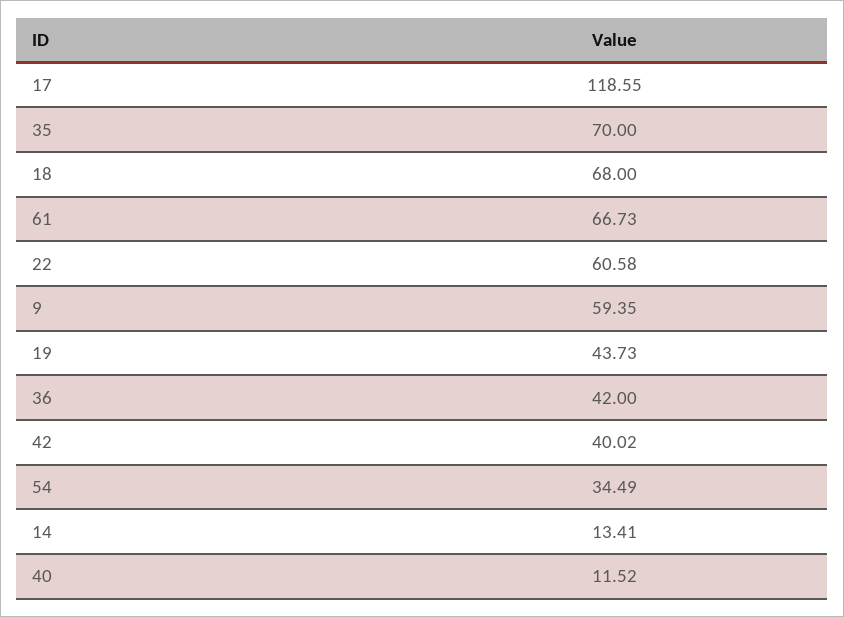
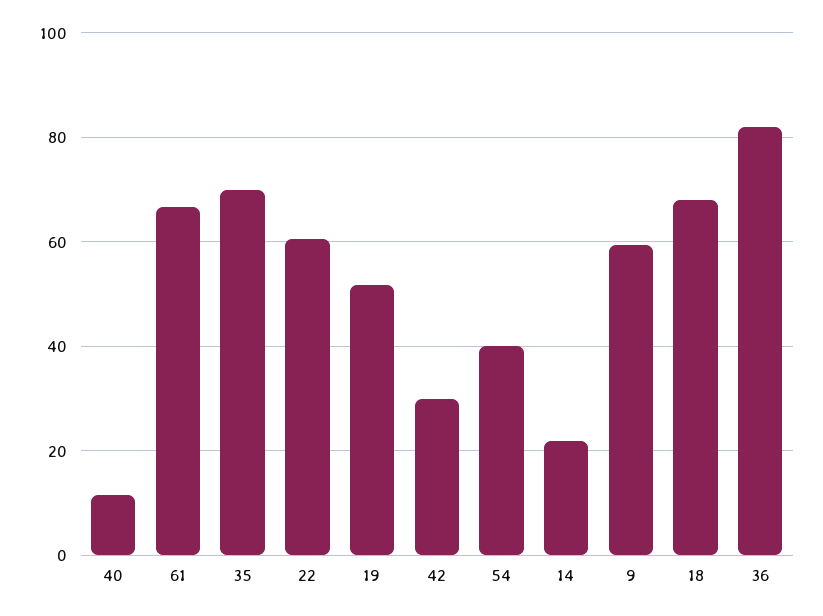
17: 118.55 -> none
19: 43.73 -> 52
36: 42 -> 82
42: 40.02 -> 30
54: 34.49 -> 40
14: 13.41 -> 22

